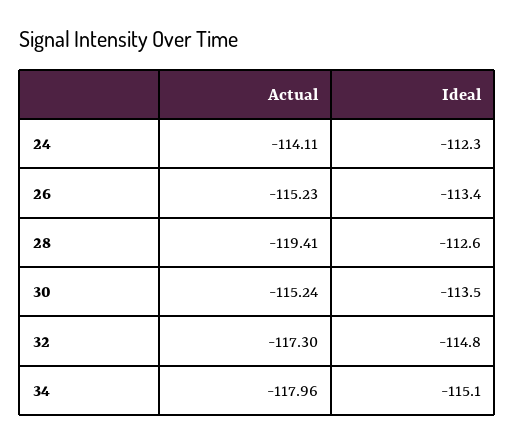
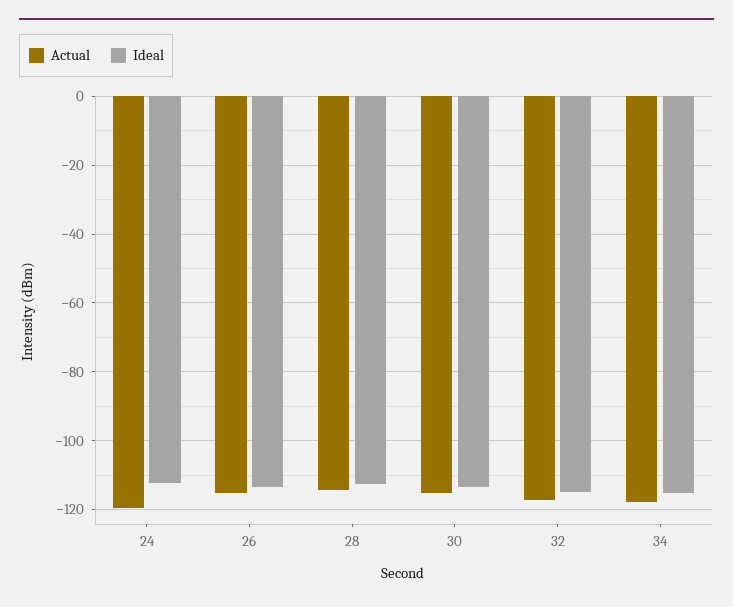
Actual, 24: -114.11 -> -120
Actual, 28: -119.41 -> -114

